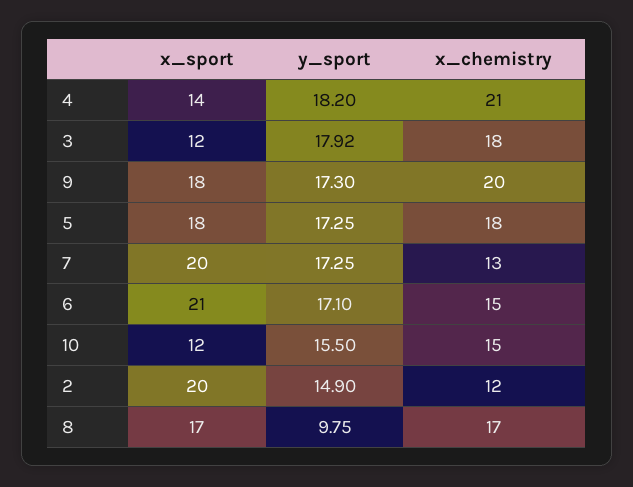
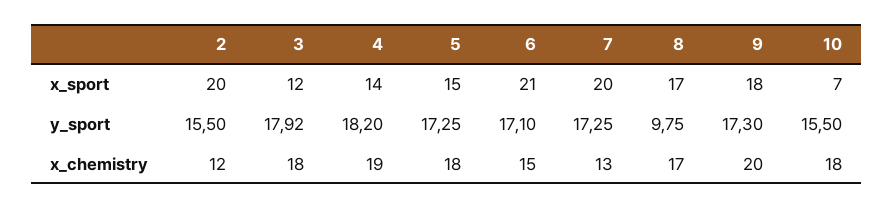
x_chemistry, 4: 21 -> 19
x_sport, 5: 18 -> 15
x_sport, 10: 12 -> 7
x_chemistry, 10: 15 -> 18
y_sport, 2: 14.9 -> 15.5

